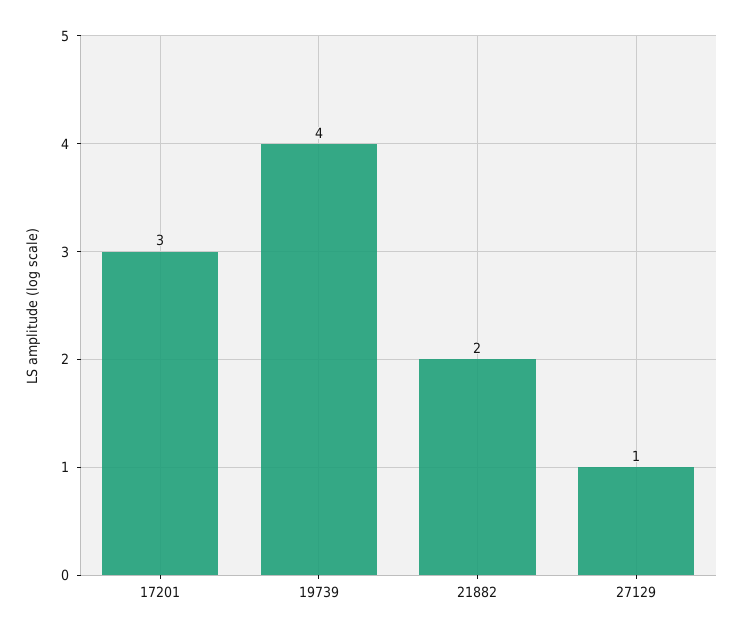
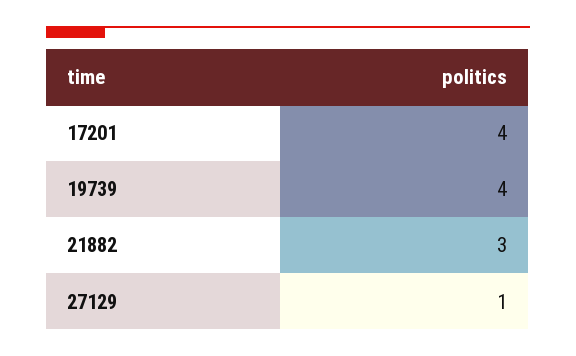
17201: 3 -> 4
21882: 2 -> 3

